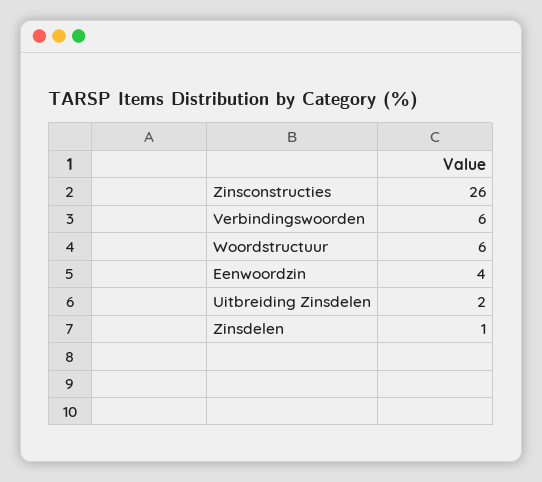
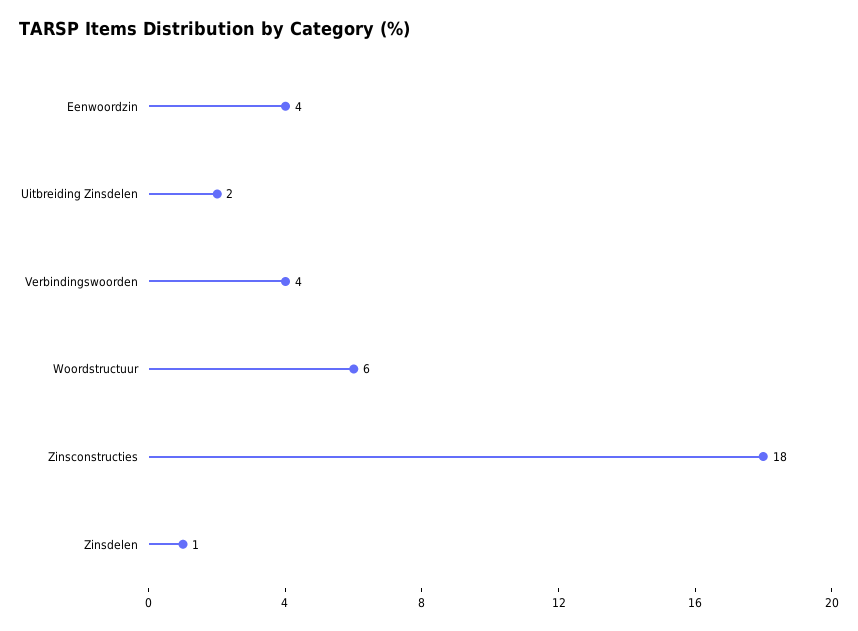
Zinsconstructies: 26 -> 18
Verbindingswoorden: 6 -> 4

